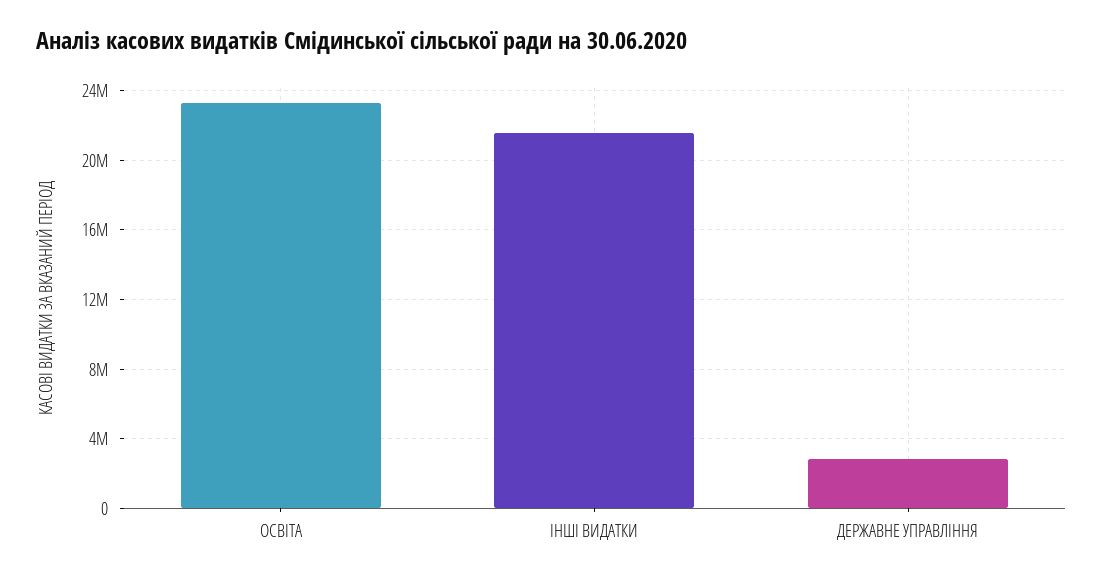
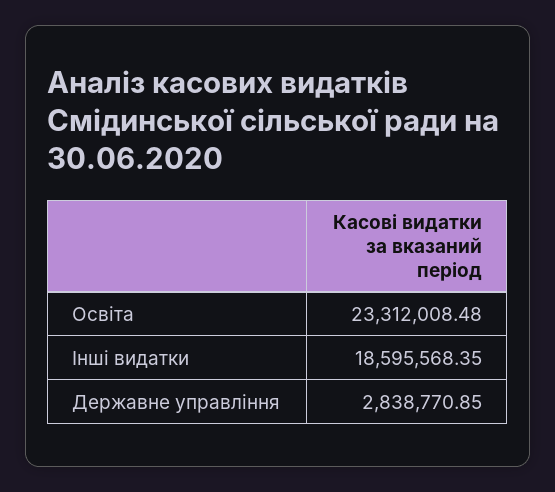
ІНШІ ВИДАТКИ: 21500000 -> 18595568.35

